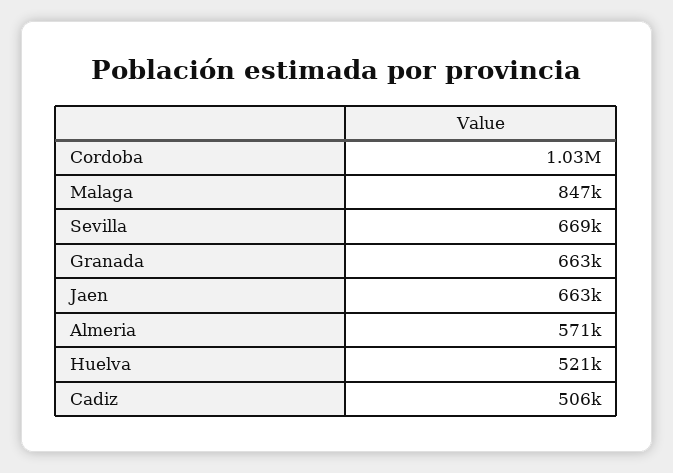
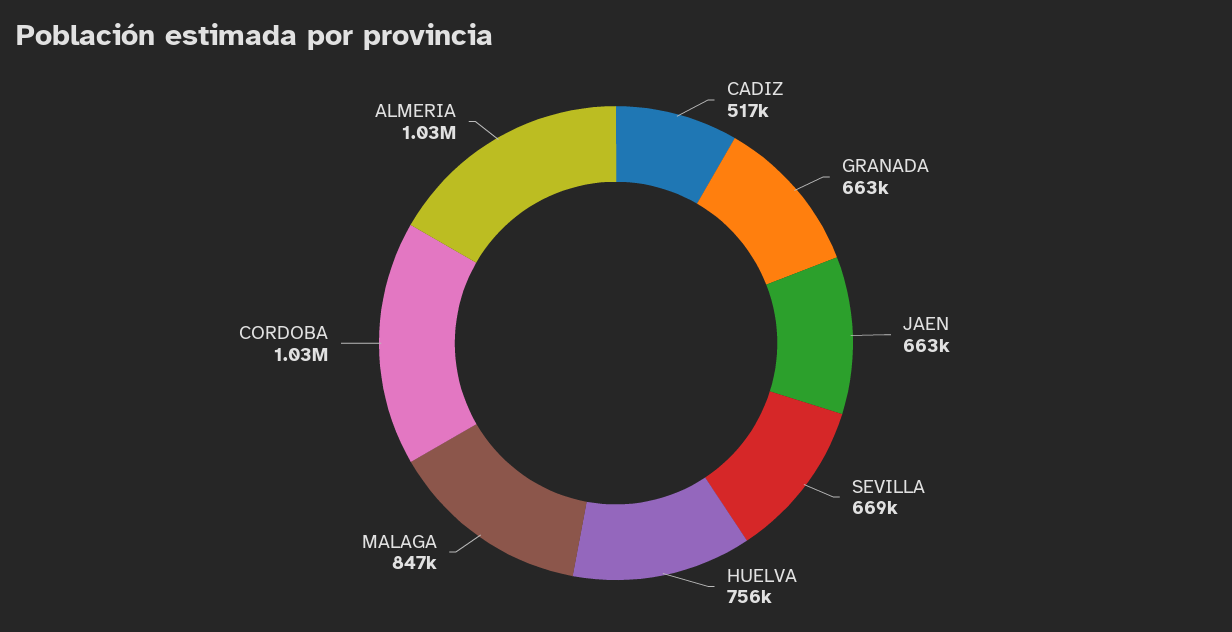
Almeria: 571000 -> 1030000
Huelva: 521000 -> 756000
Cadiz: 506000 -> 517000

